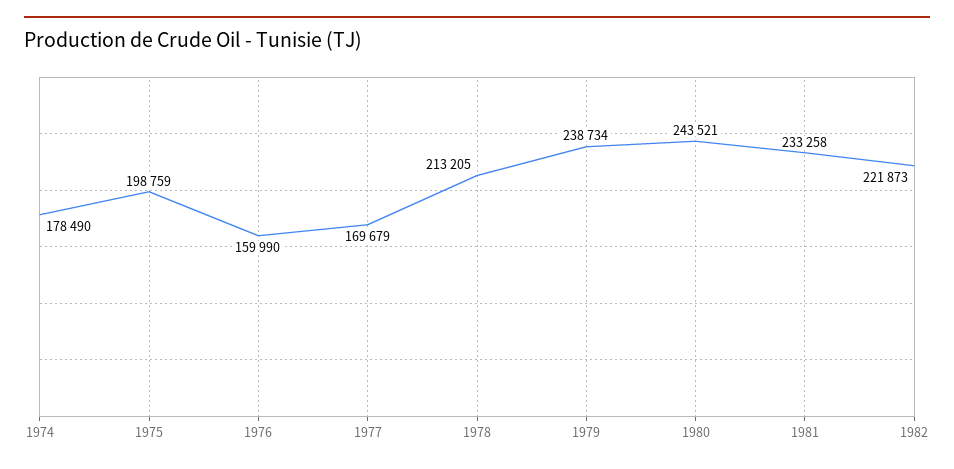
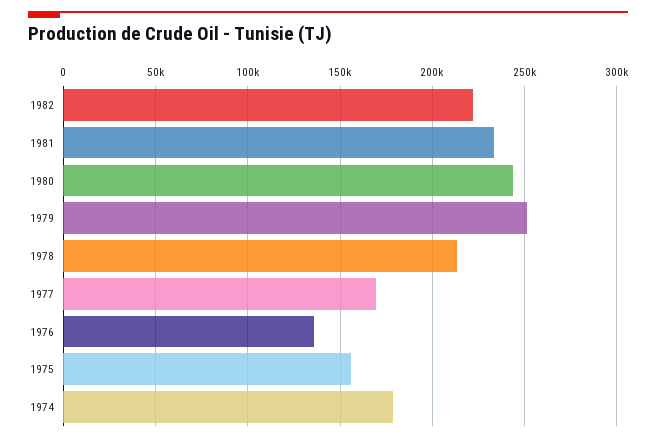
1975: 198759 -> 155000
1976: 159990 -> 135000
1979: 238734 -> 250000

